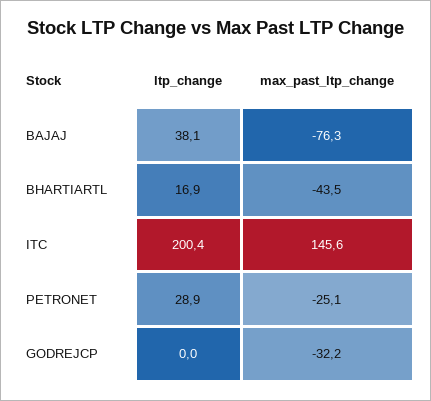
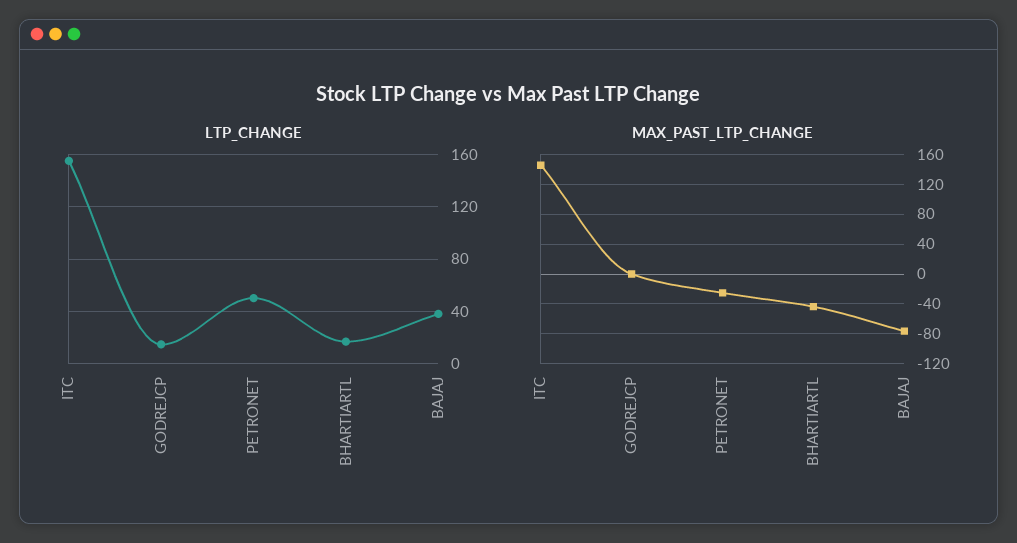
ltp_change, ITC: 200.4 -> 155
ltp_change, PETRONET: 28.9 -> 50
ltp_change, GODREJCP: 0 -> 15
max_past_ltp_change, GODREJCP: -32.2 -> 0

